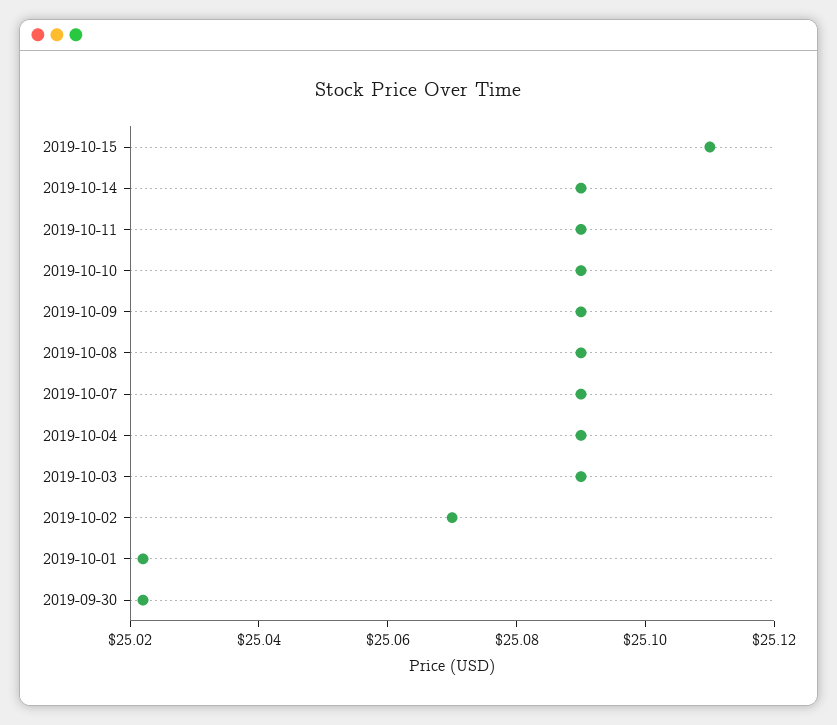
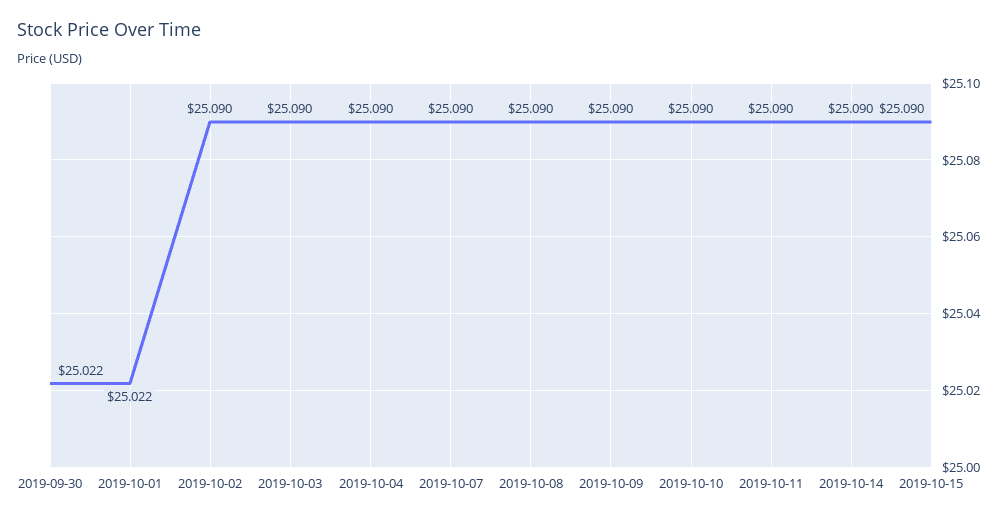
2019-10-15: 25.11 -> 25.09
2019-10-02: 25.07 -> 25.09

